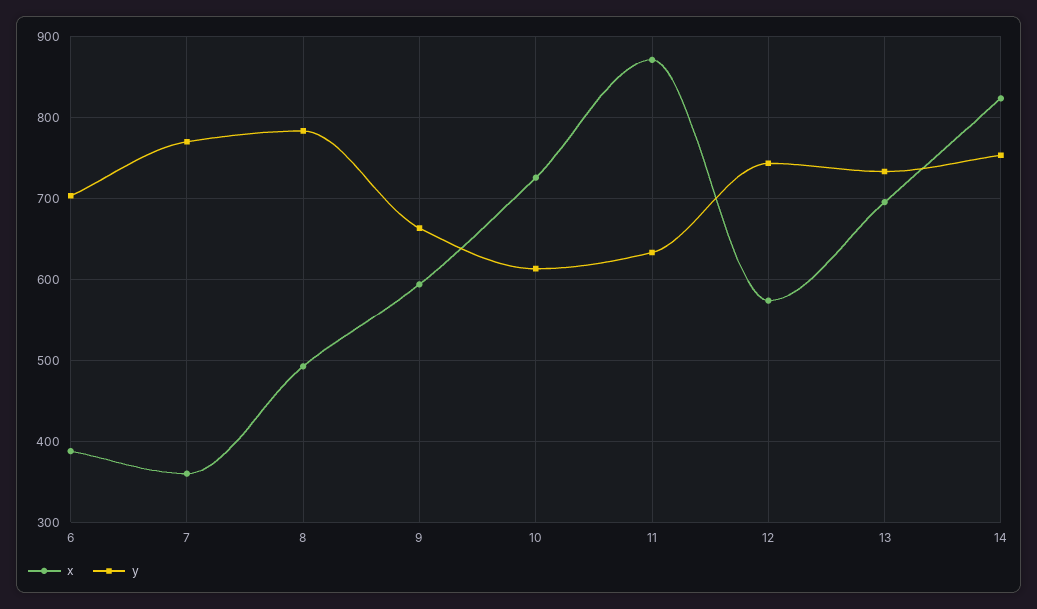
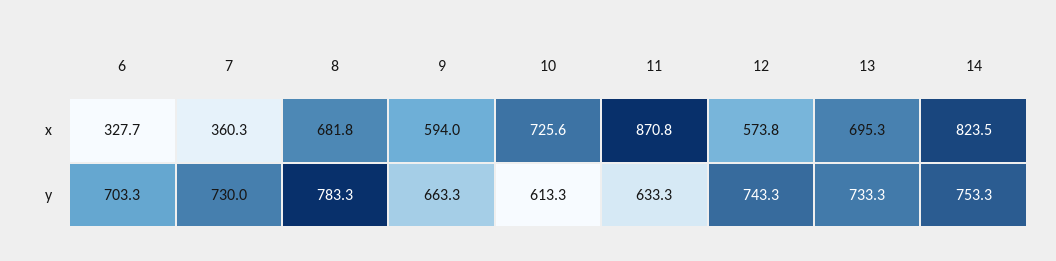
x, 6: 390 -> 327.7
y, 7: 770 -> 730
x, 8: 490 -> 681.8

